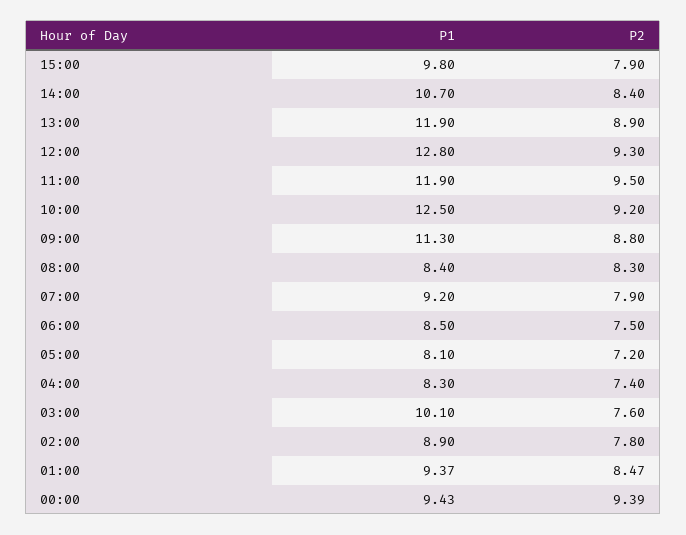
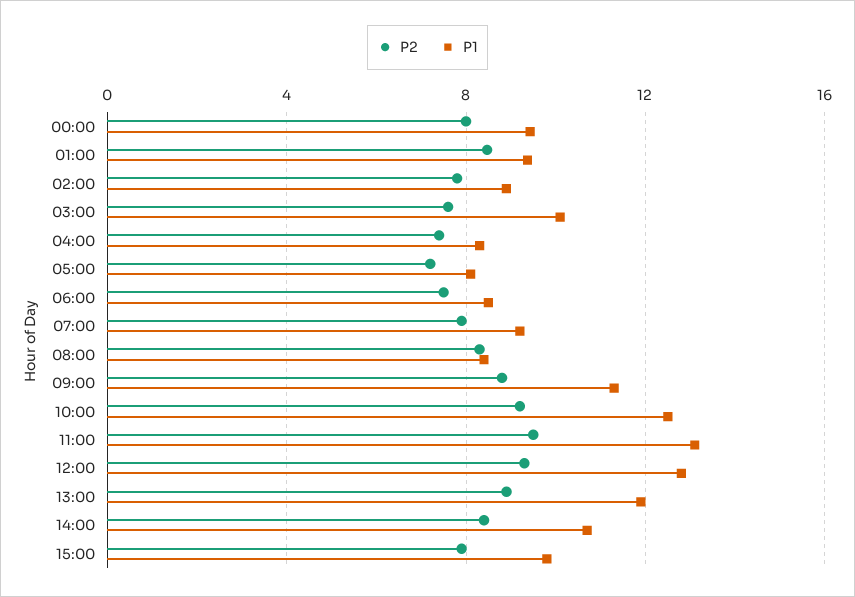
P1, 11:00: 11.9 -> 13
P2, 00:00: 9.39 -> 8

